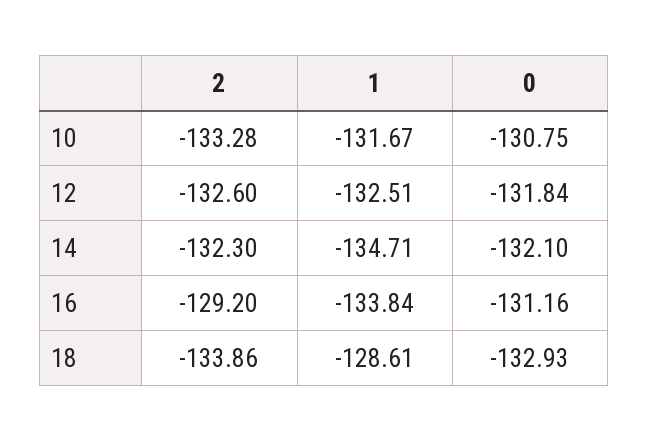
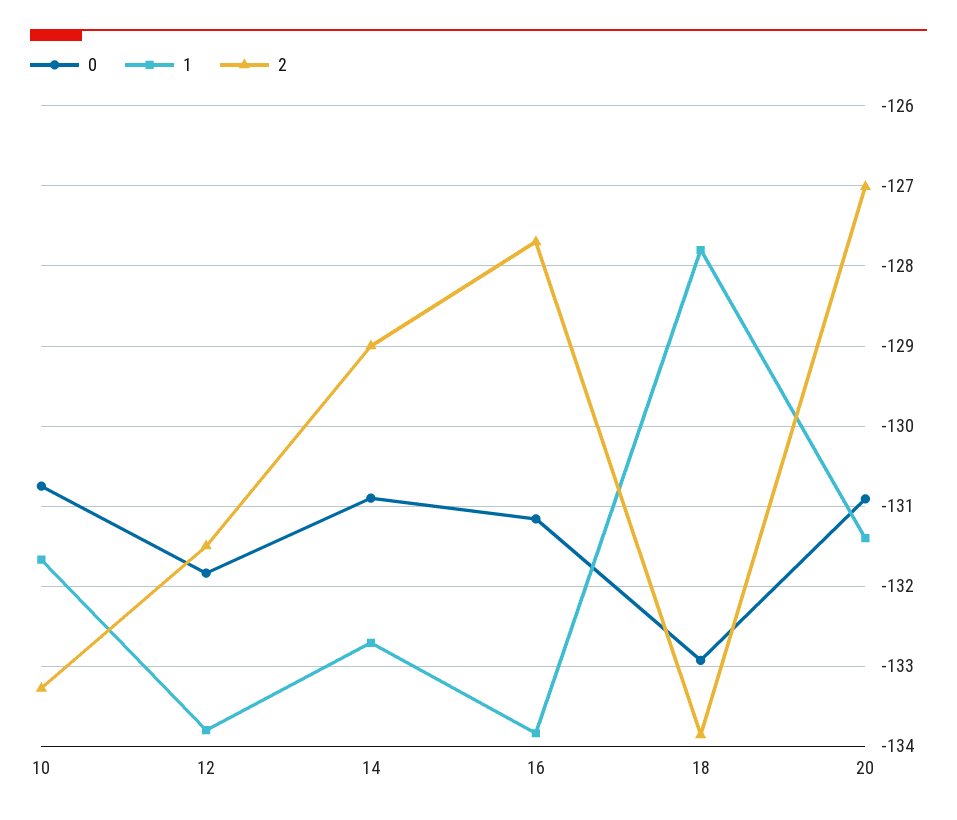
2, 12: -132.6 -> -131.5
1, 12: -132.51 -> -133.8
2, 14: -132.3 -> -129
1, 14: -134.71 -> -132.7
0, 14: -132.1 -> -130.9
2, 16: -129.2 -> -127.7
1, 18: -128.61 -> -127.8
0, 20: none -> -130.9
1, 20: none -> -131.4
2, 20: none -> -127

